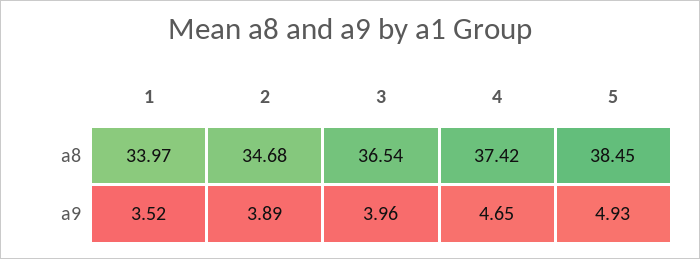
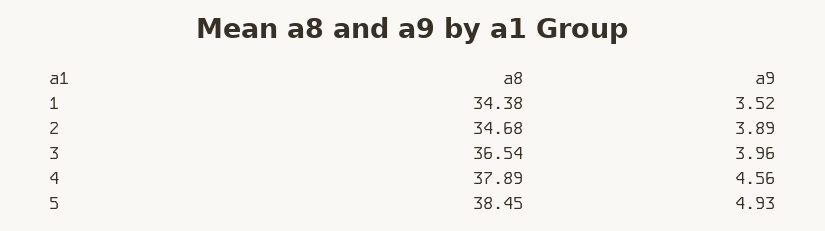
1, a8: 33.97 -> 34.38
4, a8: 37.42 -> 37.89
4, a9: 4.65 -> 4.56

